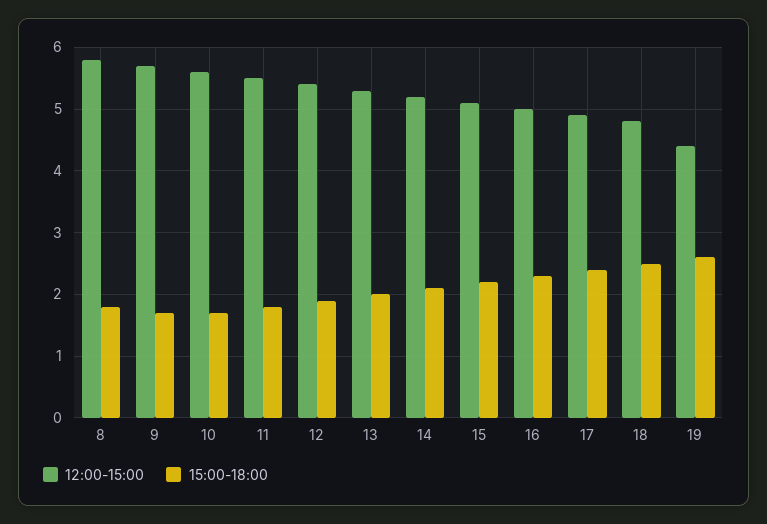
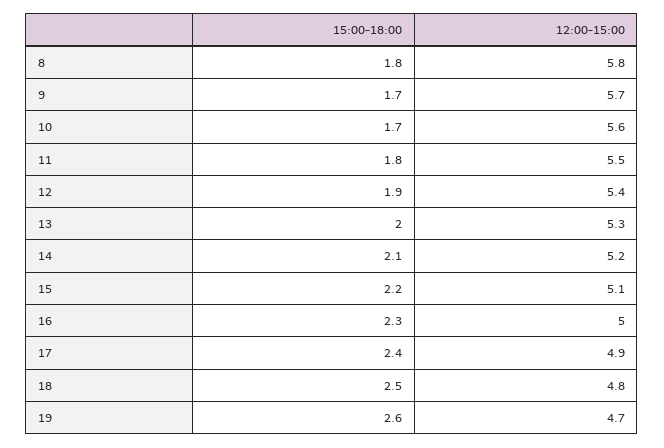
12:00-15:00, 19: 4.4 -> 4.7

